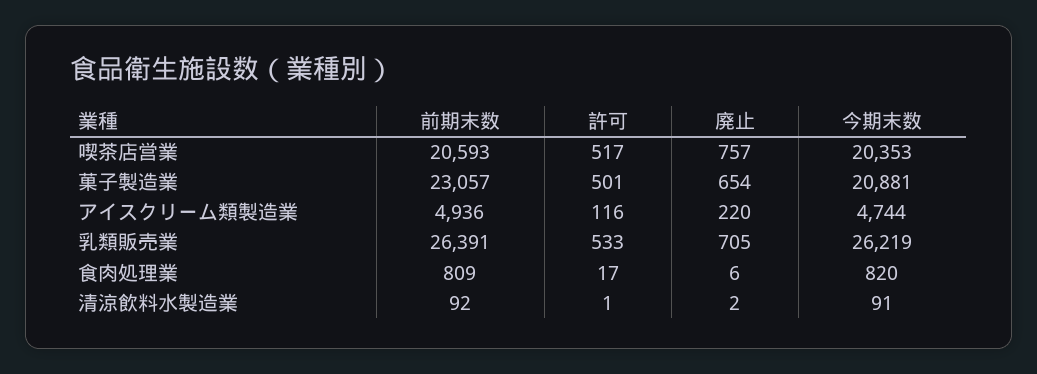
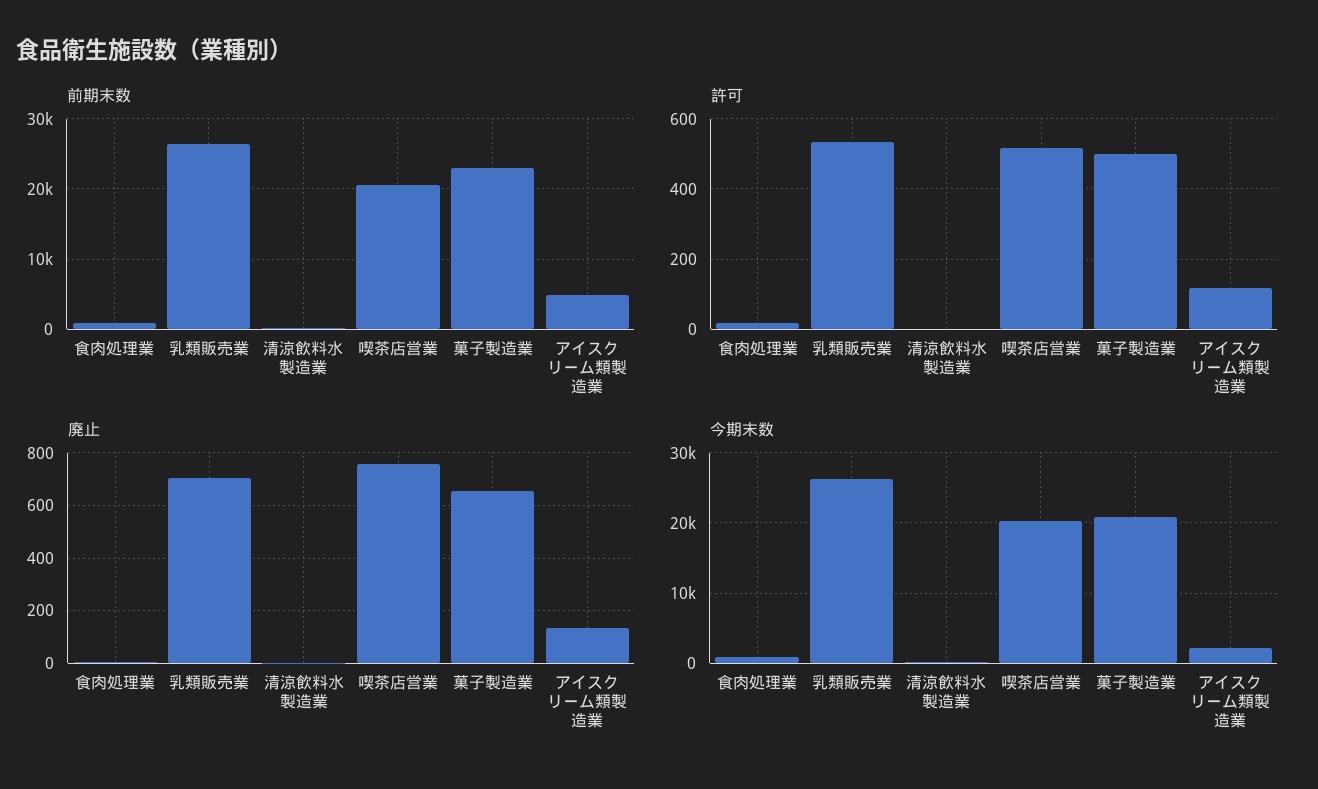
廃止, アイスクリーム類製造業: 220 -> 125
今期末数, アイスクリーム類製造業: 4744 -> 2000

